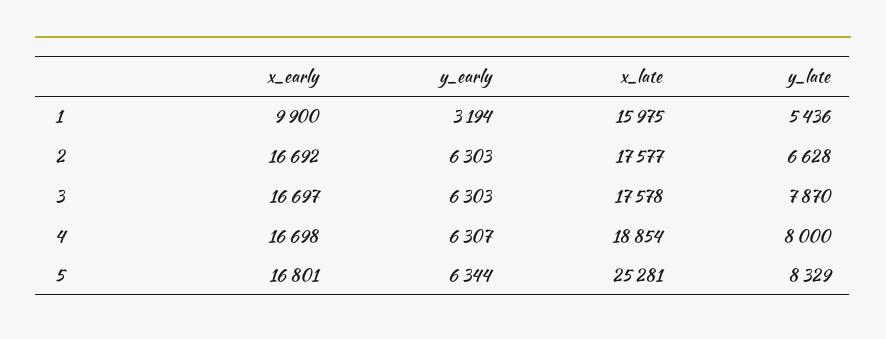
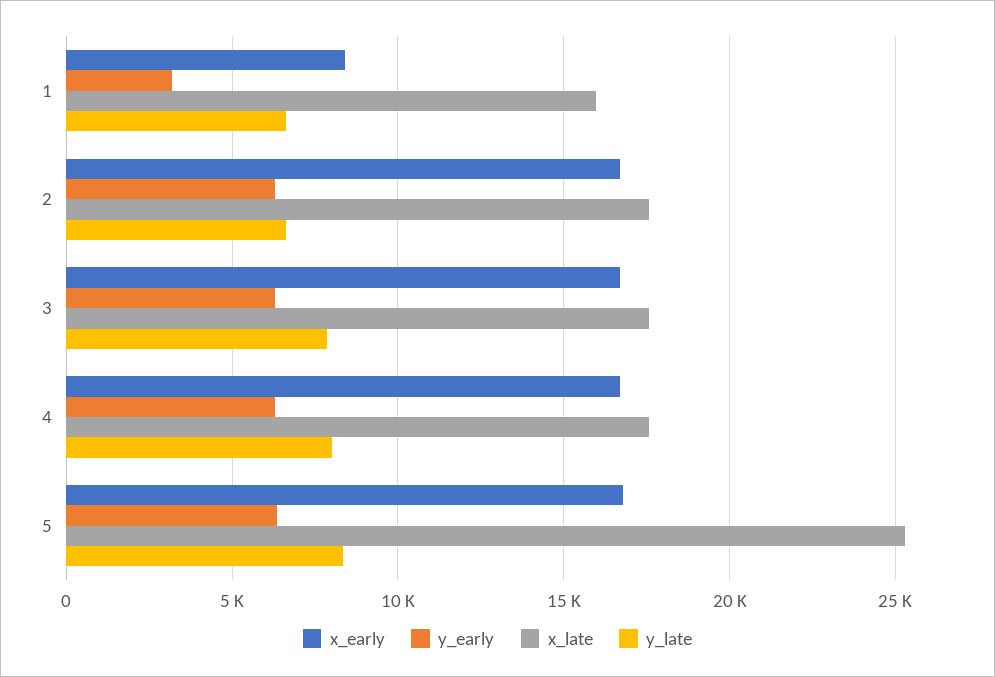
x_early, 1: 9900 -> 8500
y_late, 1: 5436 -> 6500
x_late, 4: 18854 -> 17500

